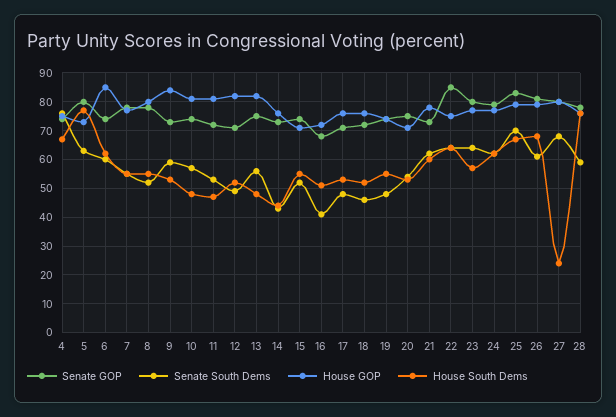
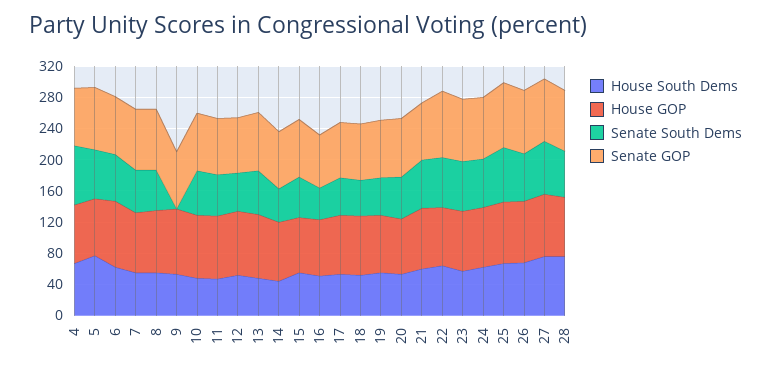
Senate South Dems, 9: 60 -> 0
House South Dems, 27: 25 -> 80

